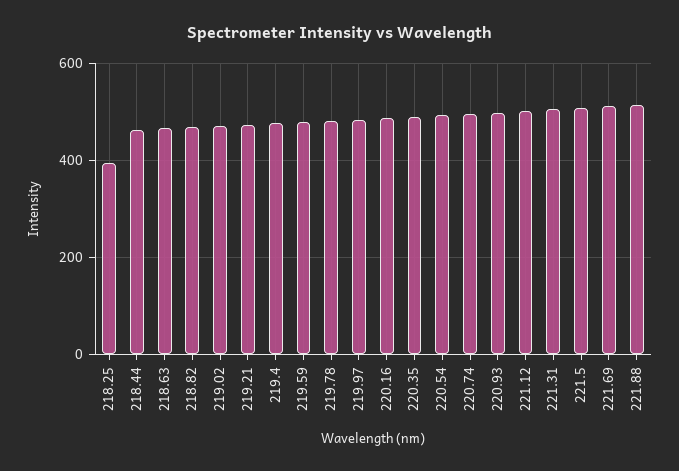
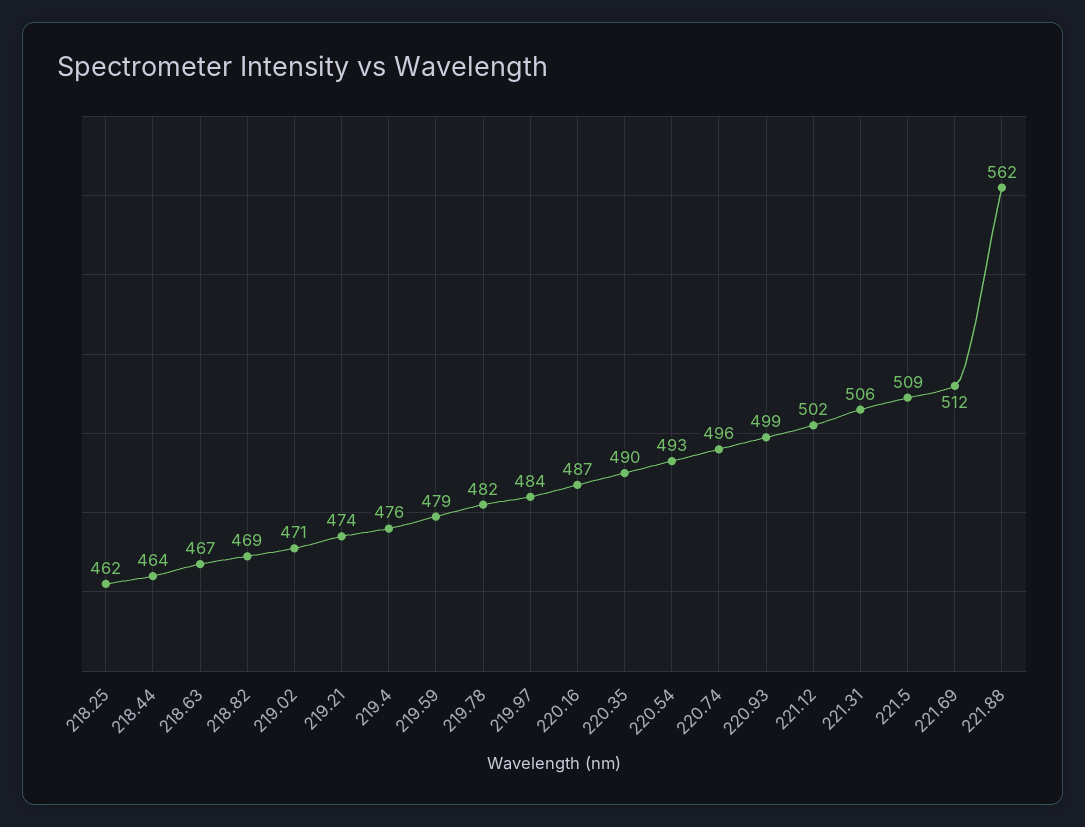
218.25: 400 -> 462
221.88: 520 -> 562

